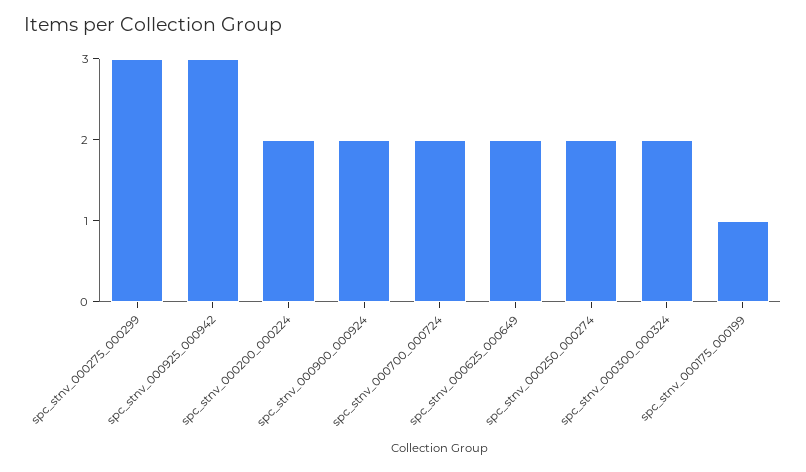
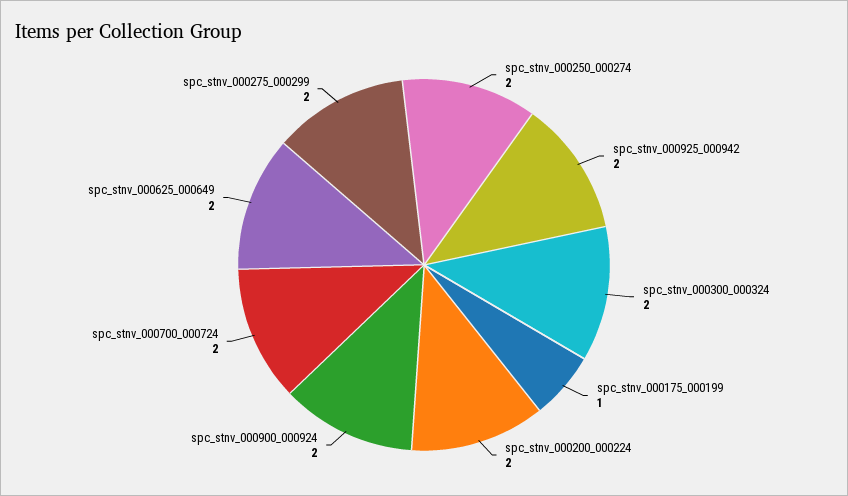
spc_stnv_000275_000299: 3 -> 2
spc_stnv_000925_000942: 3 -> 2

